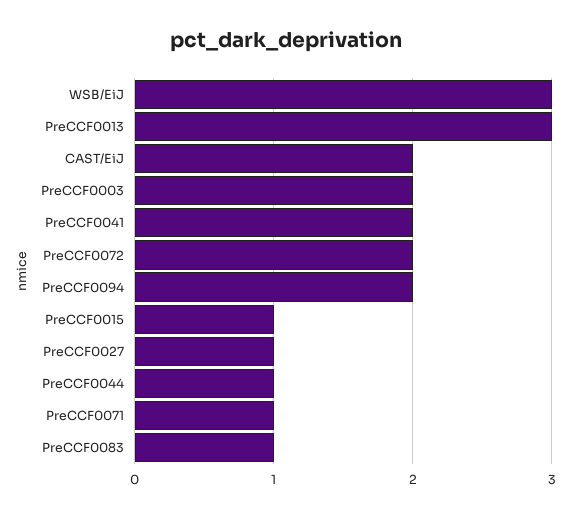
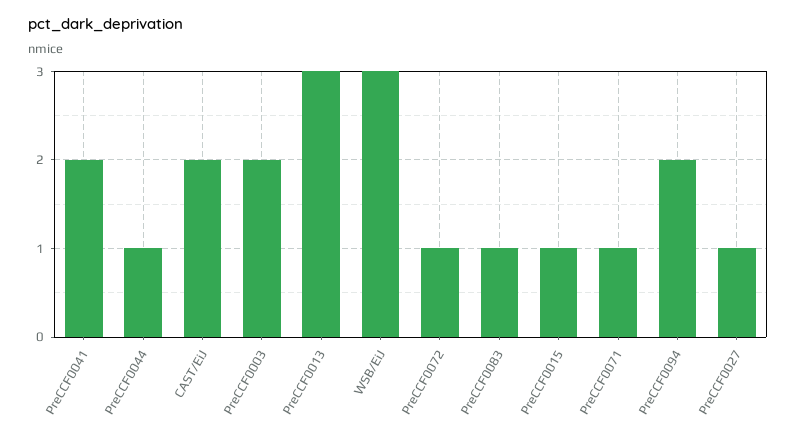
PreCCF0072: 2 -> 1

